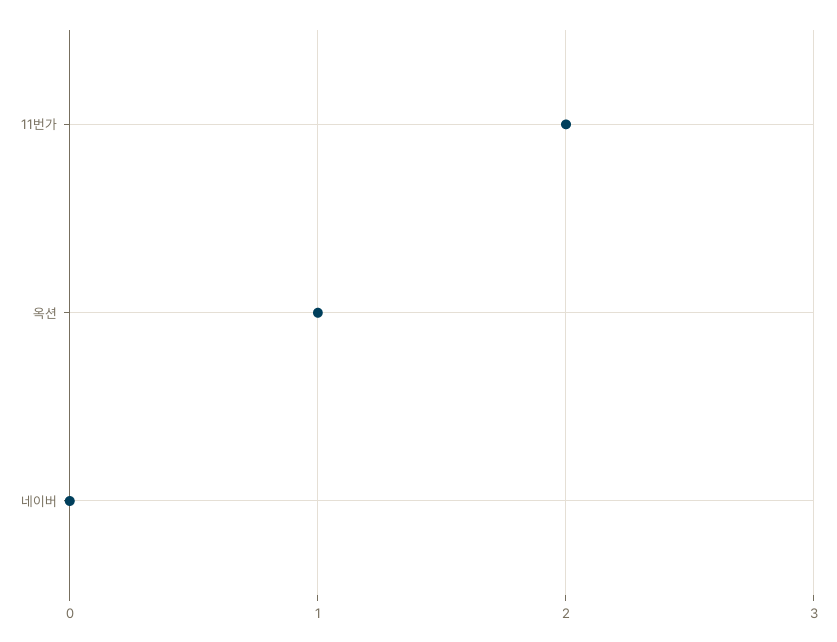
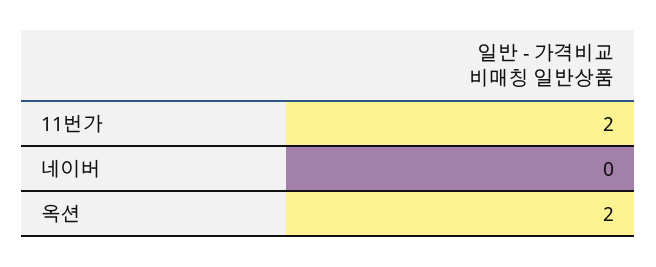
옥션: 1 -> 2

